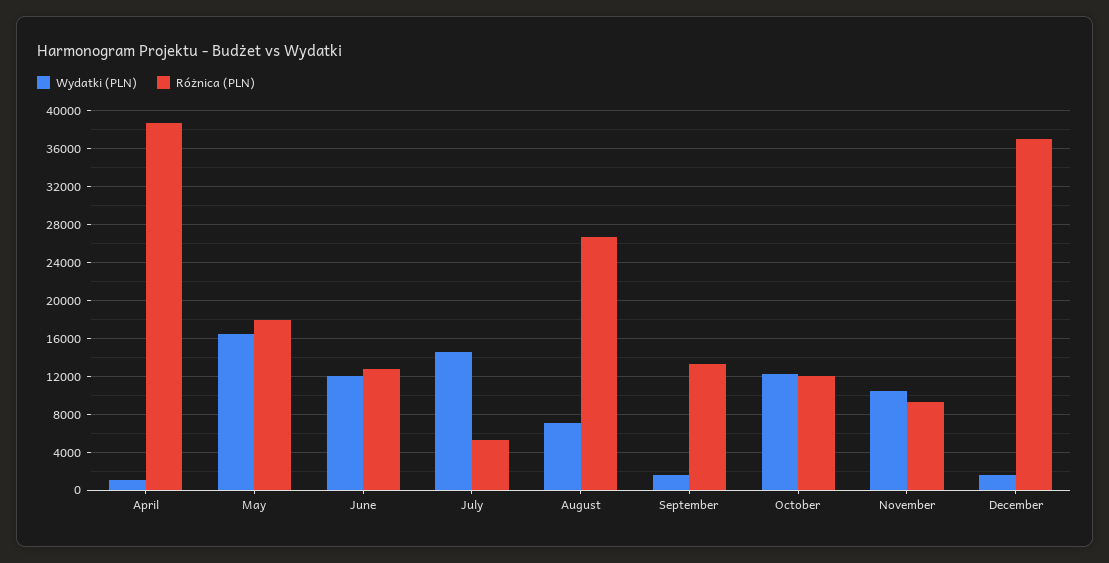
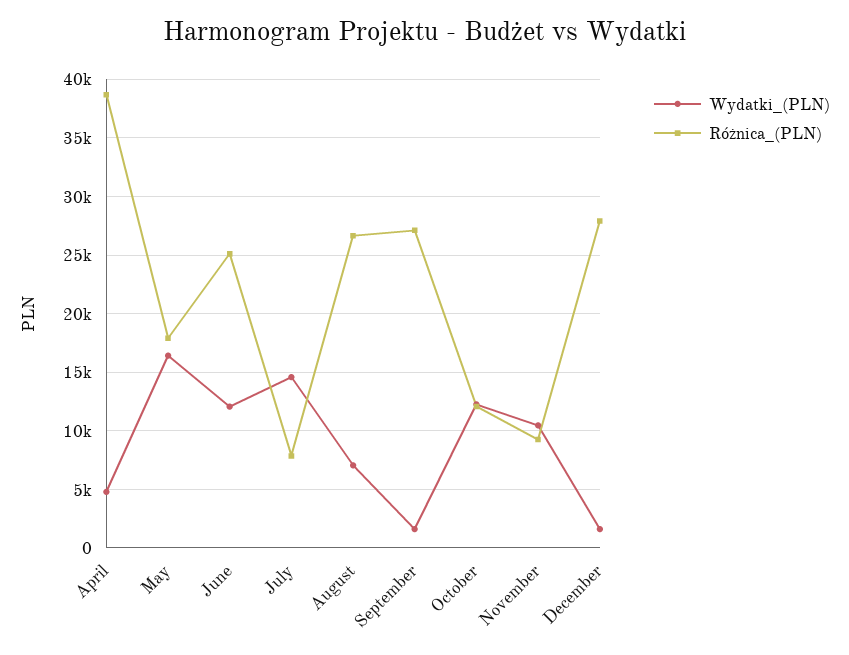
Wydatki (PLN), April: 1000 -> 5000
Różnica (PLN), June: 13000 -> 25000
Różnica (PLN), July: 5000 -> 8000
Różnica (PLN), September: 13000 -> 27000
Różnica (PLN), December: 37000 -> 28000

